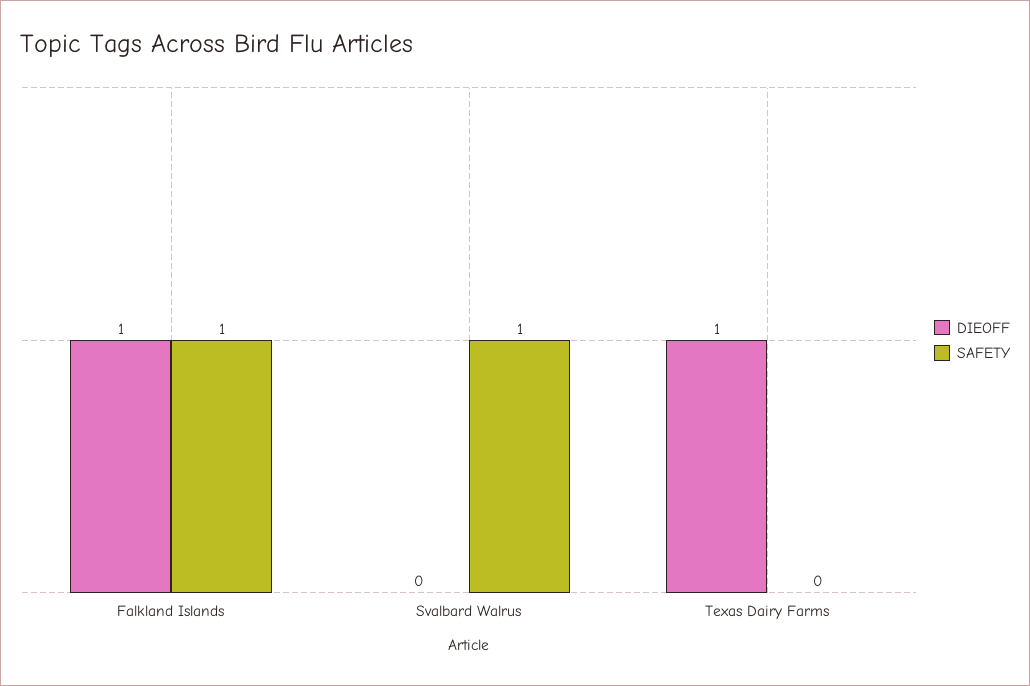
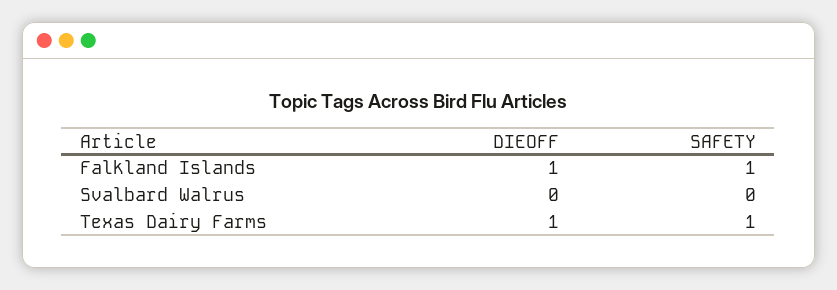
SAFETY, Svalbard Walrus: 1 -> 0
SAFETY, Texas Dairy Farms: 0 -> 1

